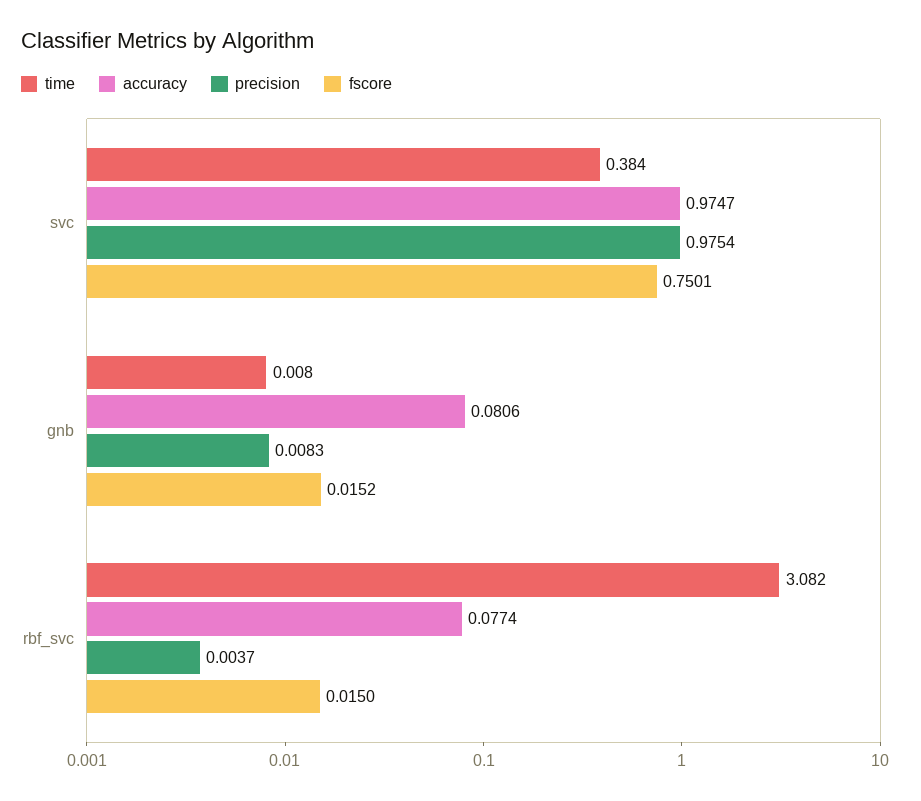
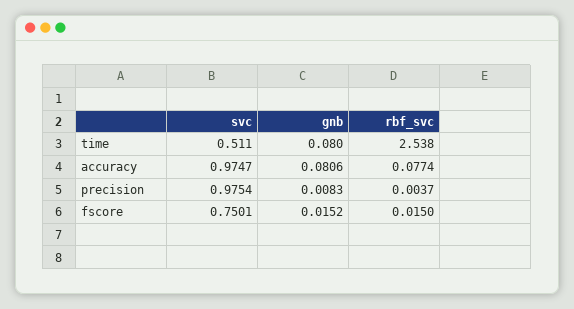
time, svc: 0.384 -> 0.511
time, gnb: 0.008 -> 0.08
time, rbf_svc: 3.082 -> 2.538

